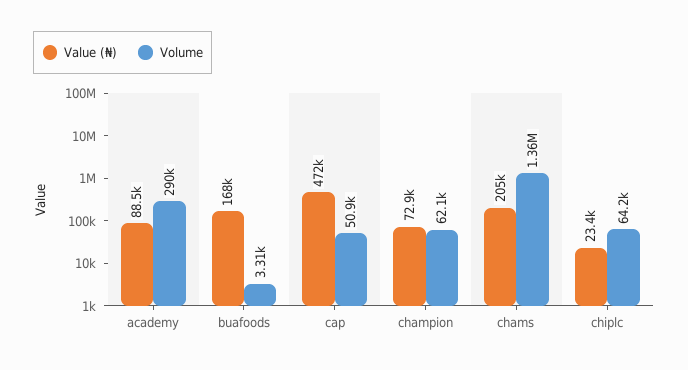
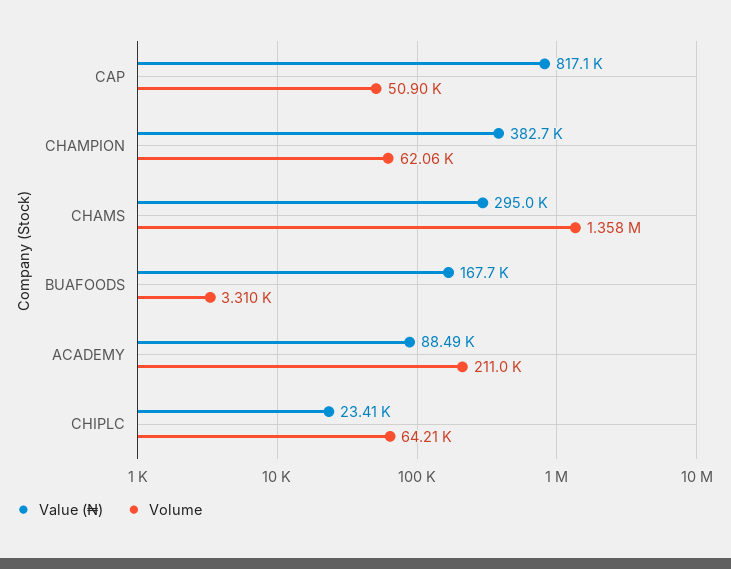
Volume, academy: 290000 -> 211000
Value (₦), cap: 472000 -> 817100
Value (₦), champion: 72900 -> 382700
Value (₦), chams: 205000 -> 295000

